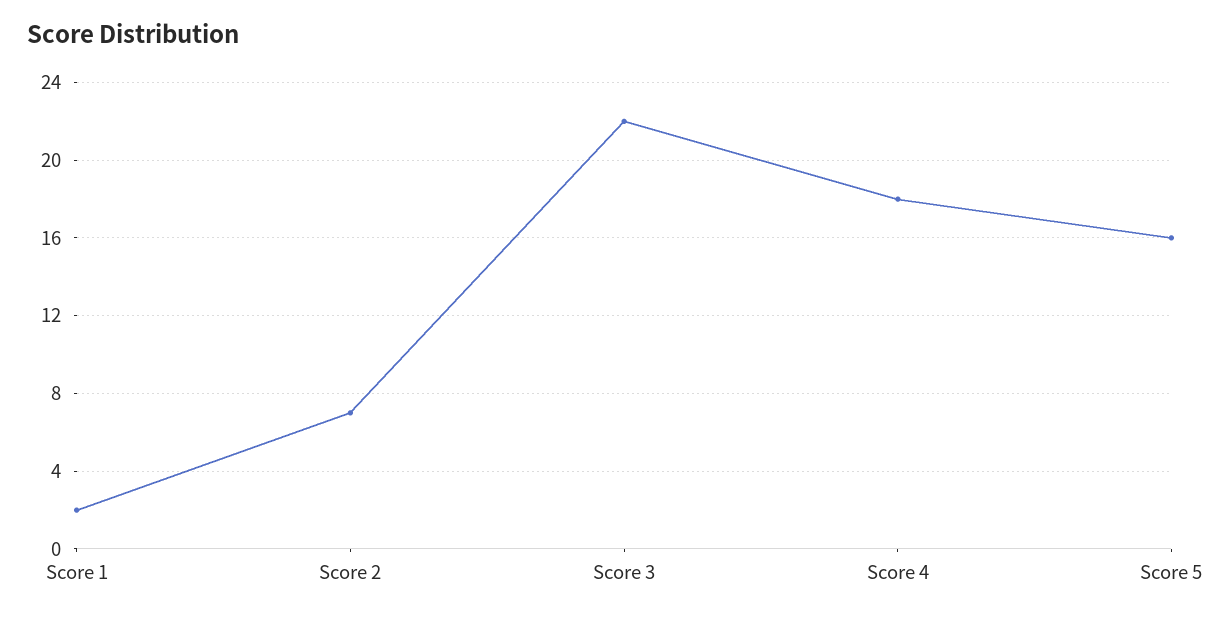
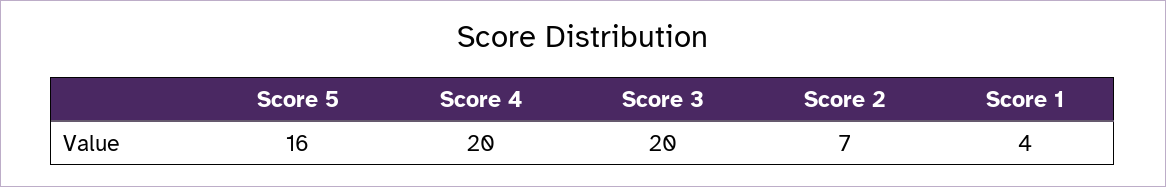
Score 1: 2 -> 4
Score 3: 22 -> 20
Score 4: 18 -> 20

